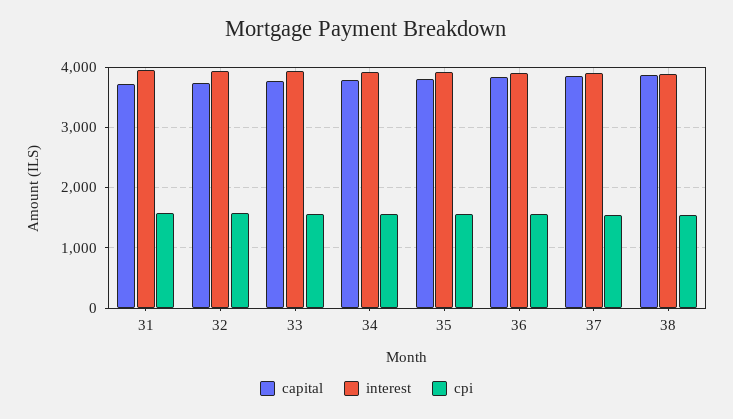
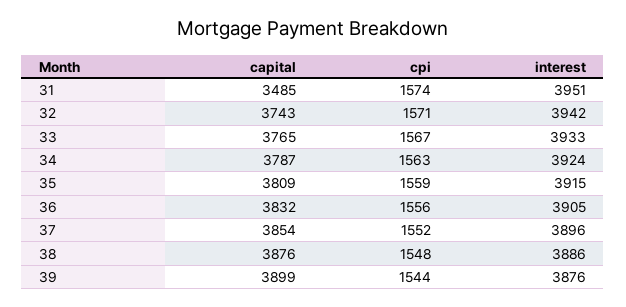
capital, 31: 3700 -> 3485
capital, 39: none -> 3899
cpi, 39: none -> 1544
interest, 39: none -> 3876

